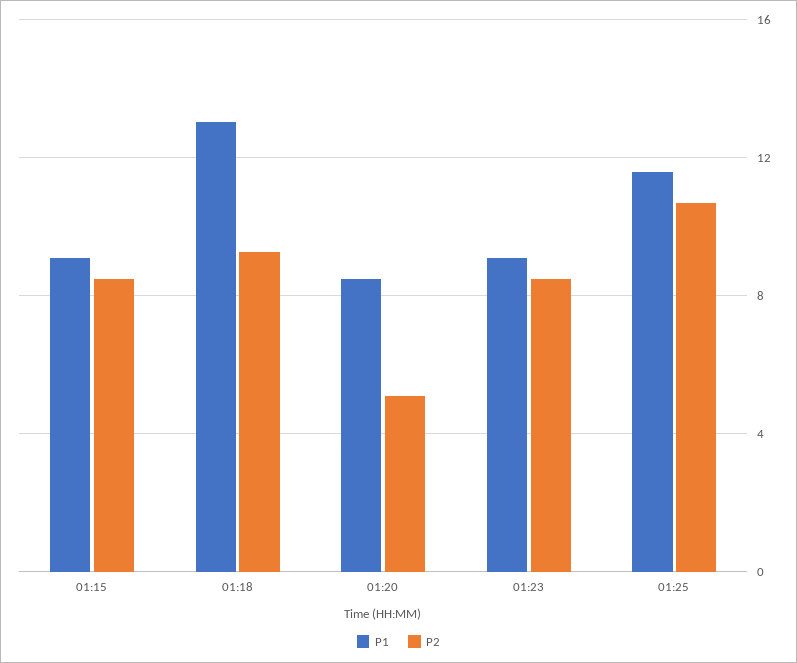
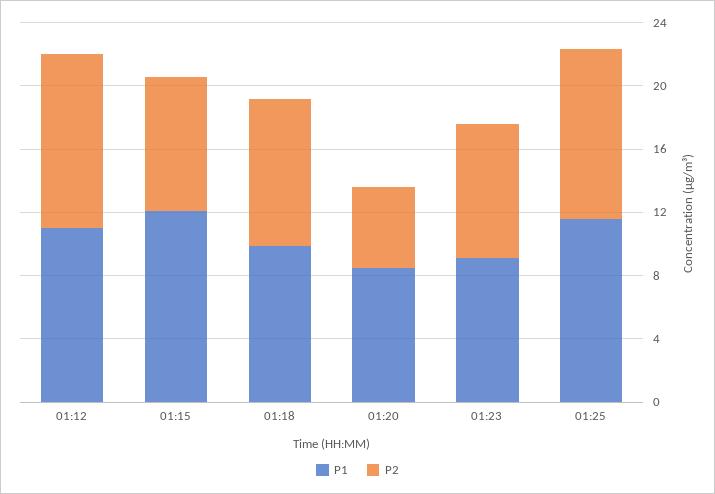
P1, 01:15: 9 -> 12
P1, 01:18: 13 -> 10
P1, 01:12: none -> 11
P2, 01:12: none -> 11

